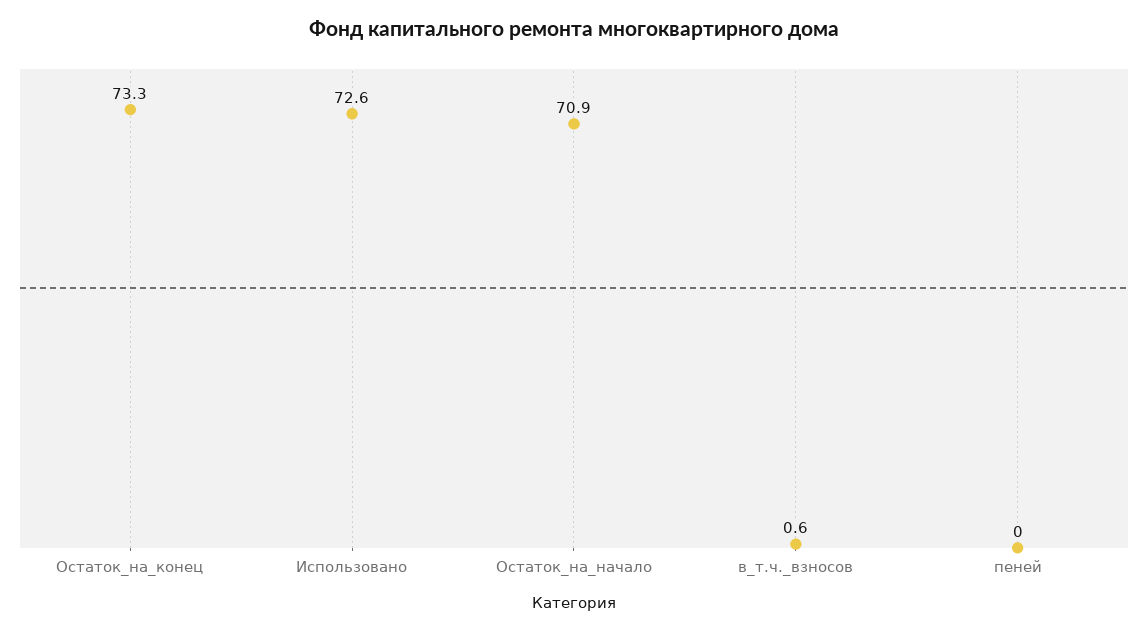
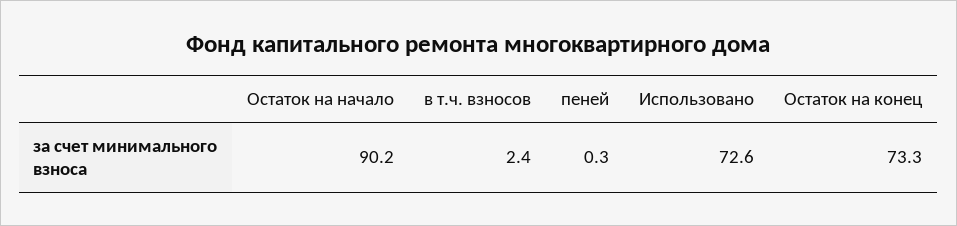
Остаток_на_начало: 70.9 -> 90.2
в_т.ч._взносов: 0.6 -> 2.4
пеней: 0 -> 0.3

